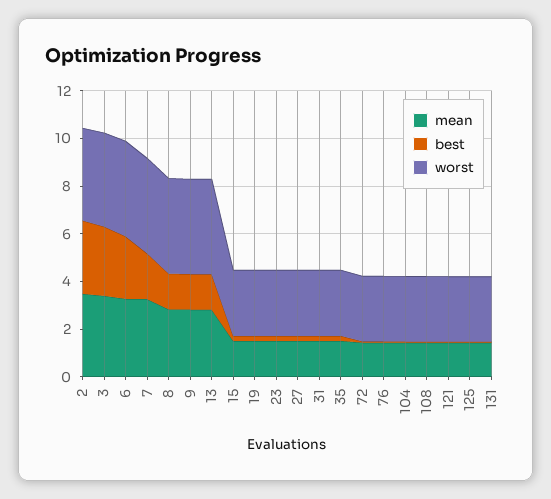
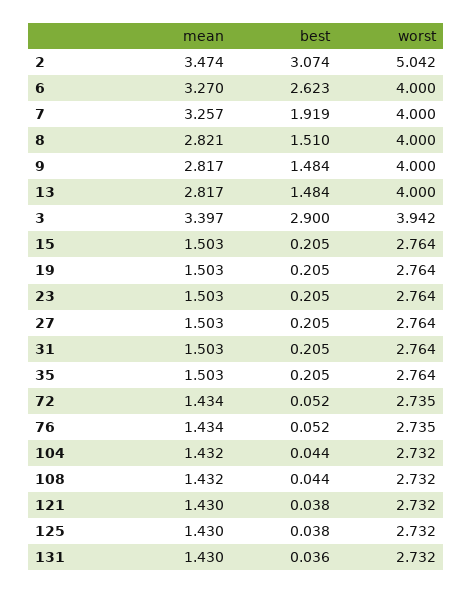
worst, 2: 4 -> 5.042

